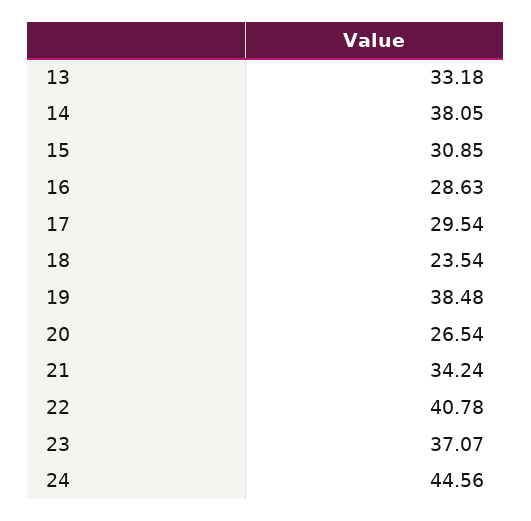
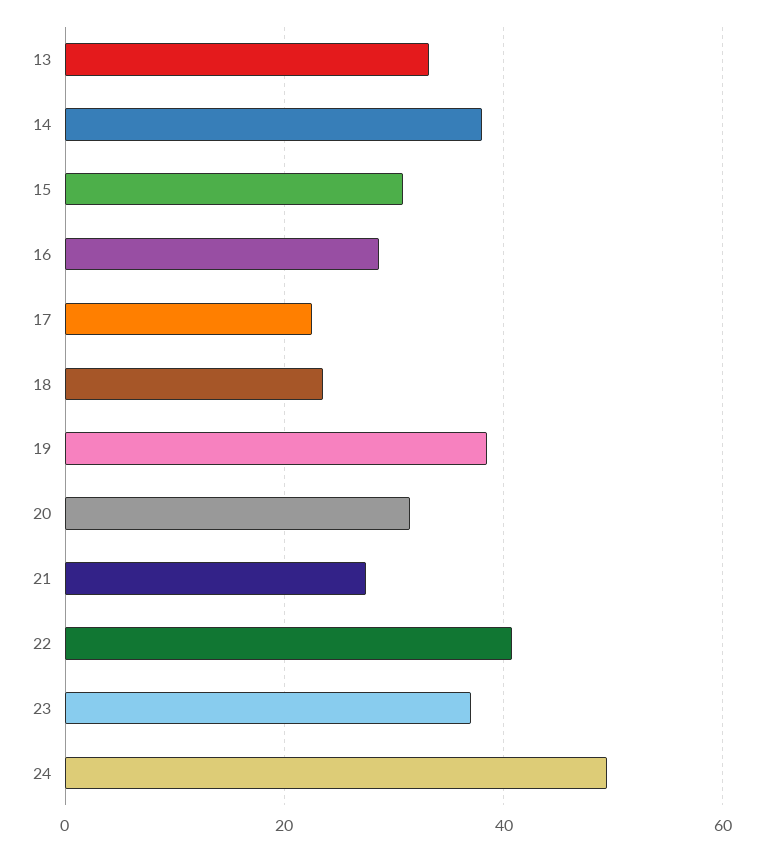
17: 29.54 -> 22
20: 26.54 -> 32
21: 34.24 -> 28
24: 44.56 -> 50

